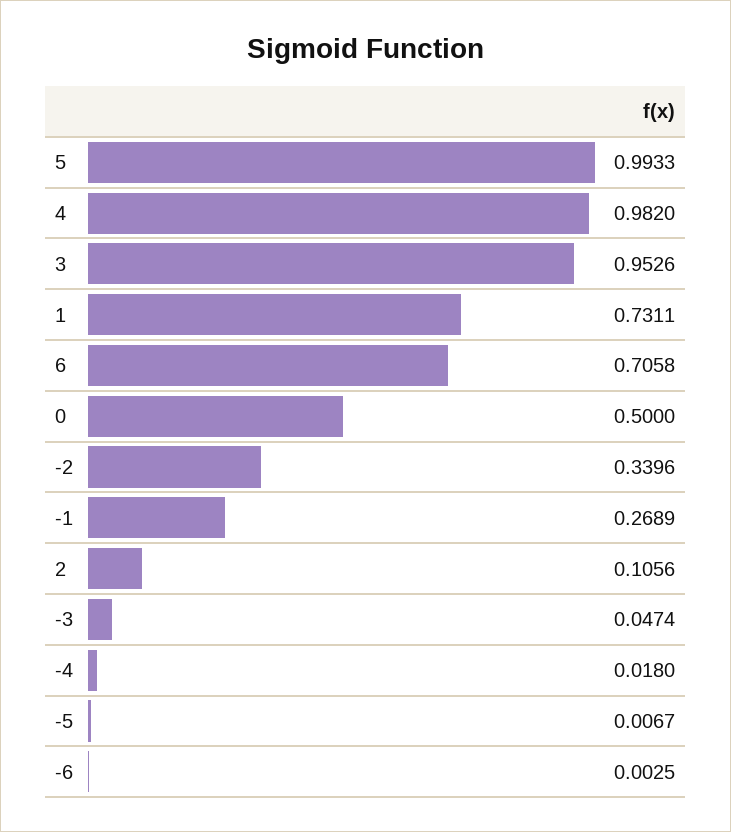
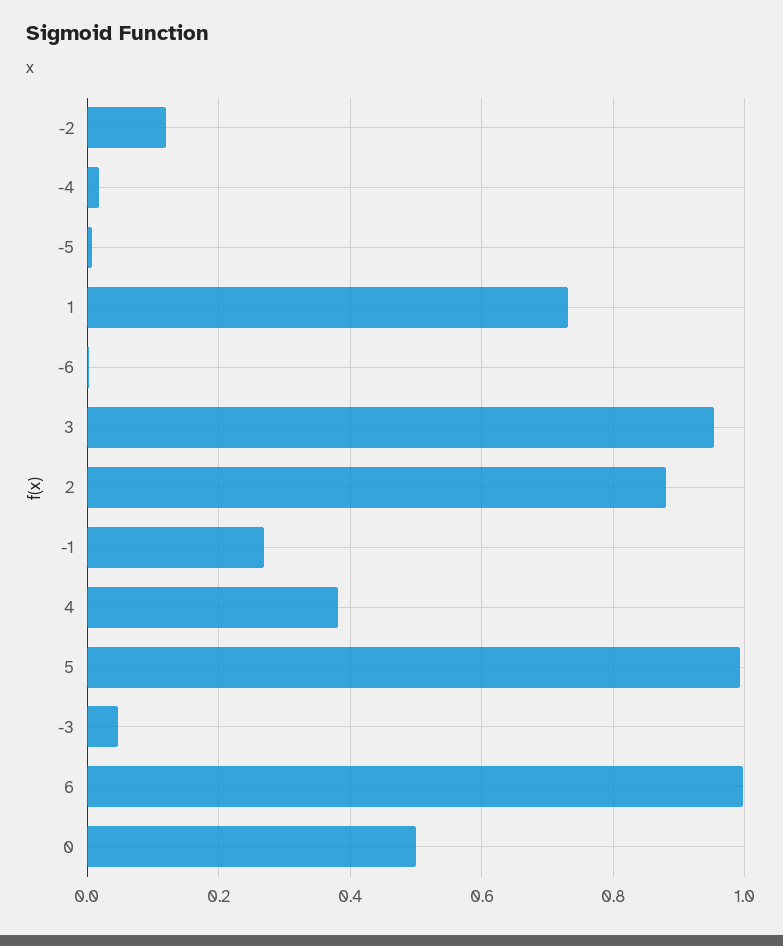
4: 0.982 -> 0.38
6: 0.7058 -> 1
-2: 0.3396 -> 0.12
2: 0.1056 -> 0.88

